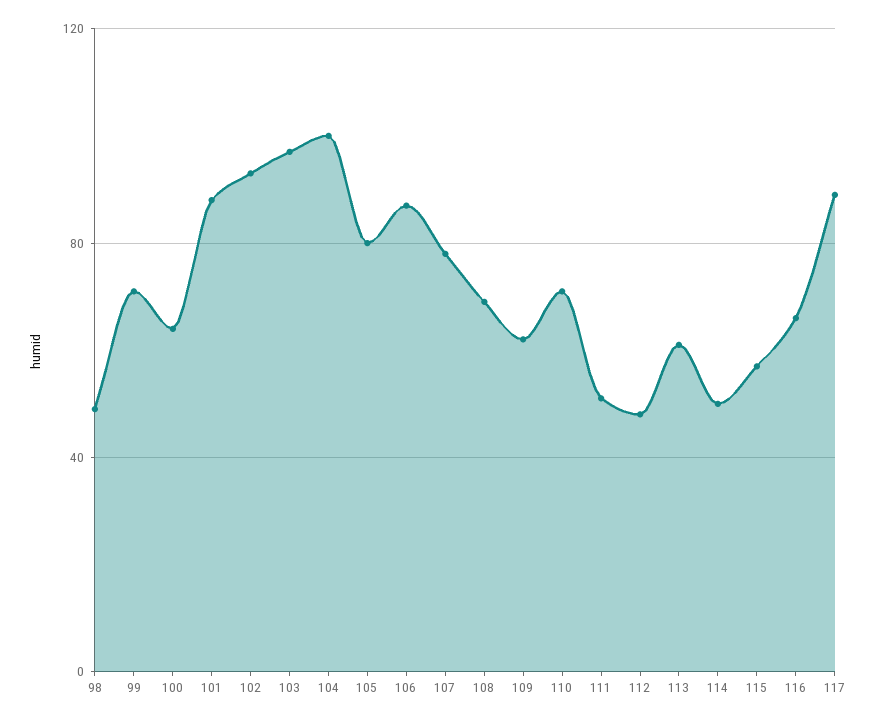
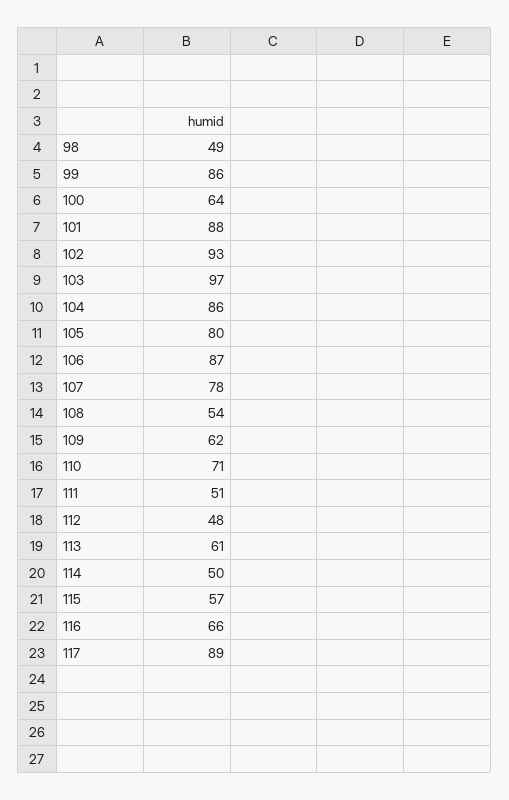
99: 70 -> 86
104: 100 -> 86
108: 70 -> 54

